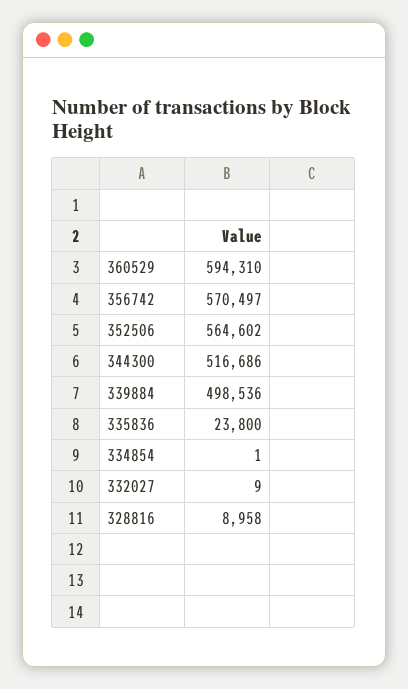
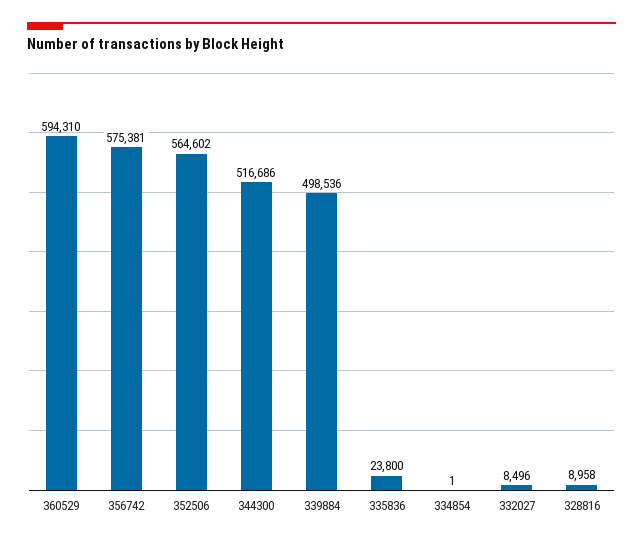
356742: 570497 -> 575381
332027: 9 -> 8496

